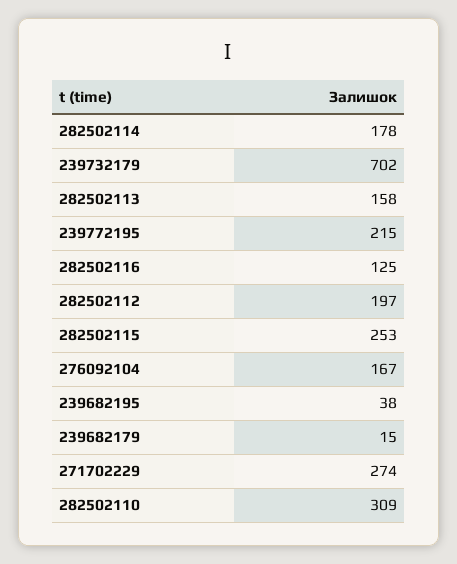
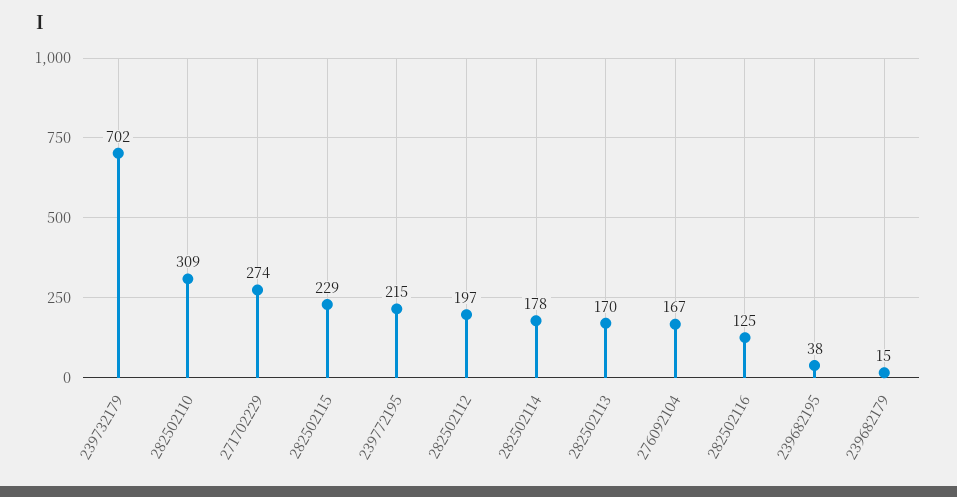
282502113: 158 -> 170
282502115: 253 -> 229

